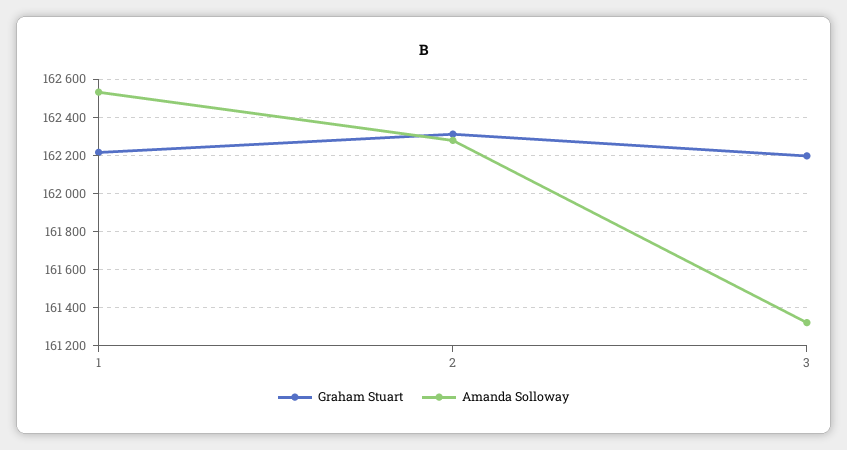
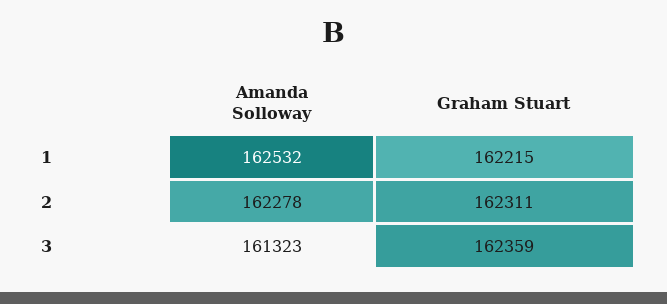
Graham Stuart, 3: 162200 -> 162359

